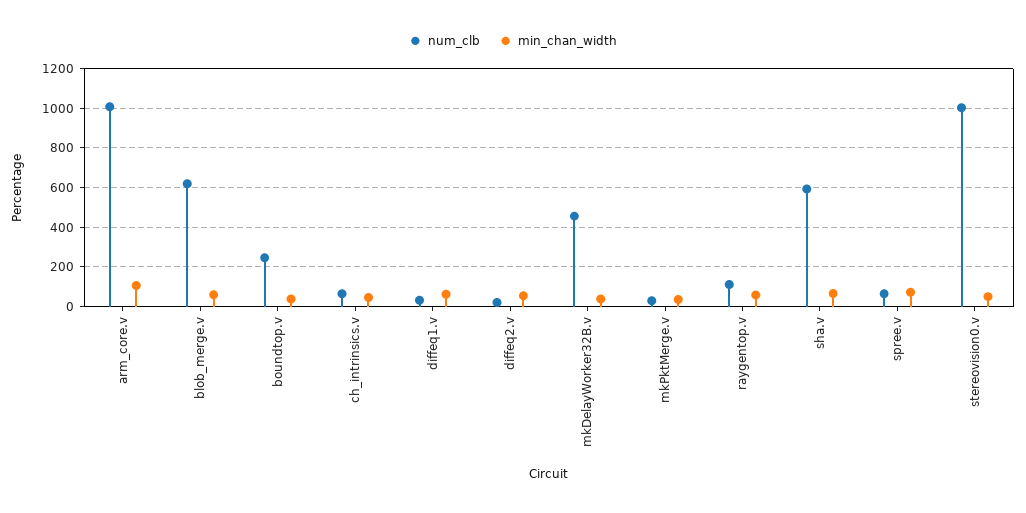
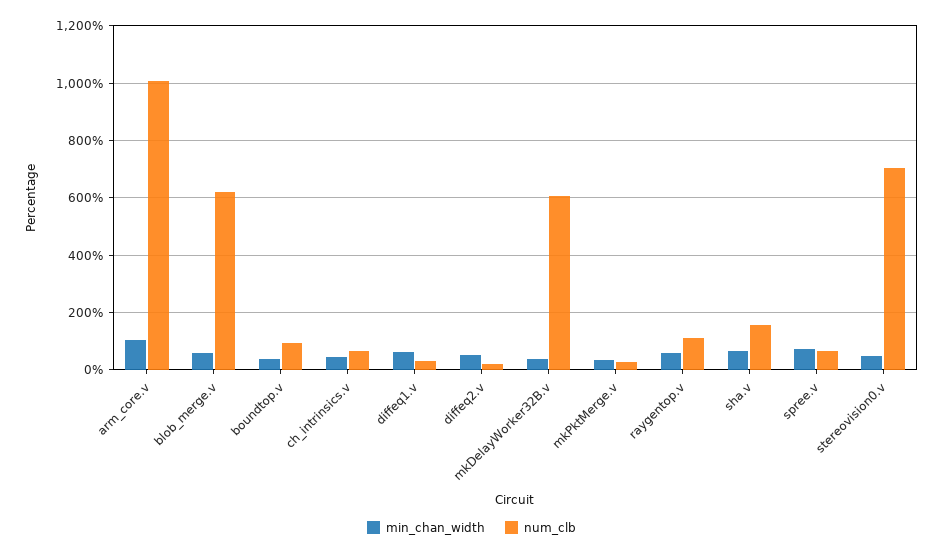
num_clb, boundtop.v: 250 -> 100
num_clb, mkDelayWorker32B.v: 450 -> 600
num_clb, sha.v: 600 -> 150
num_clb, stereovision0.v: 1000 -> 700

